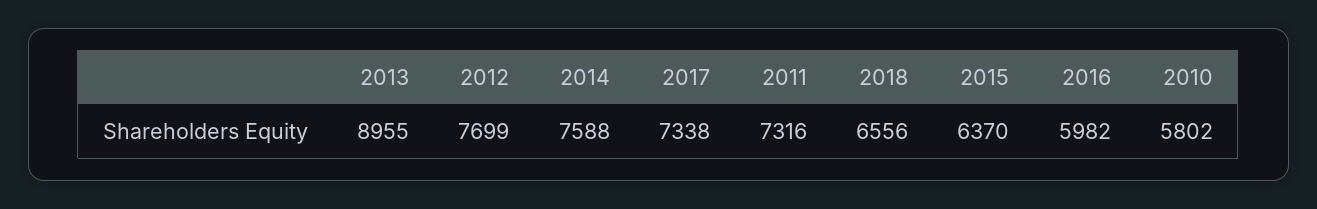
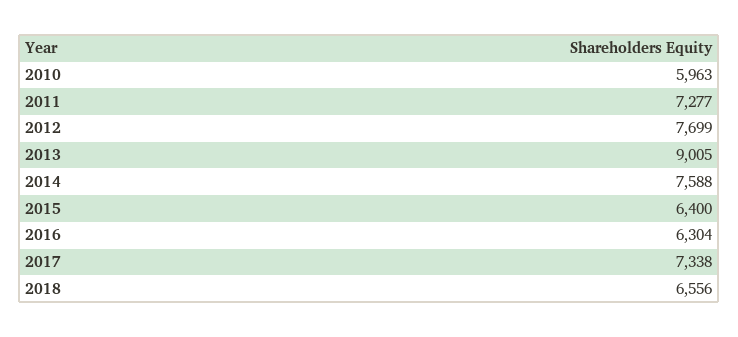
2013: 8955 -> 9005
2011: 7316 -> 7277
2015: 6370 -> 6400
2016: 5982 -> 6304
2010: 5802 -> 5963

